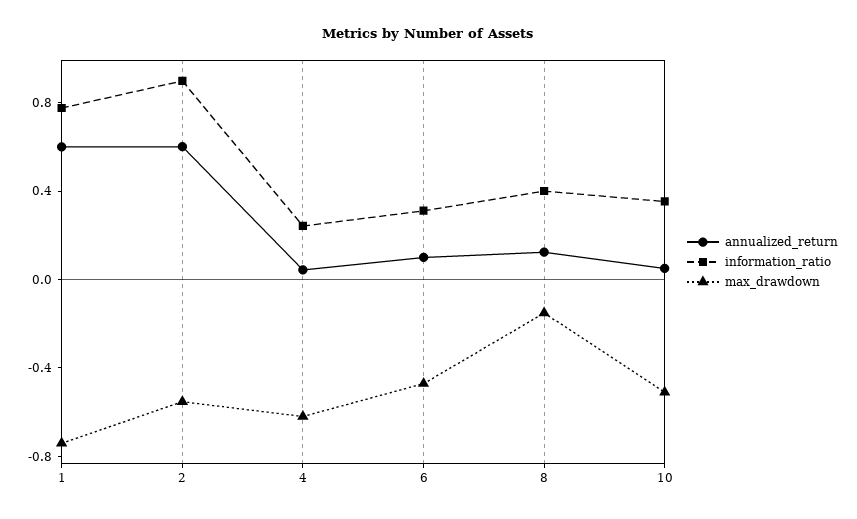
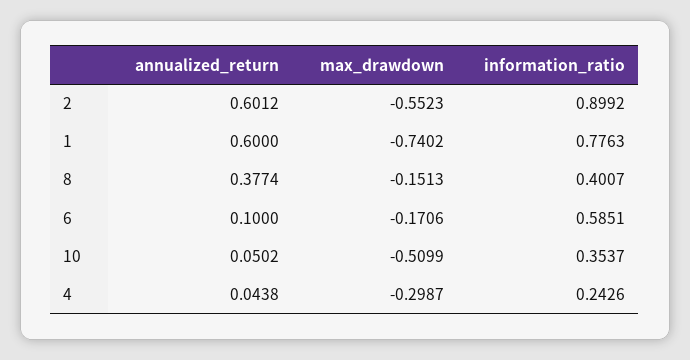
max_drawdown, 4: -0.6 -> -0.2987
information_ratio, 6: 0.3 -> 0.5851
max_drawdown, 6: -0.5 -> -0.1706
annualized_return, 8: 0.1 -> 0.3774

